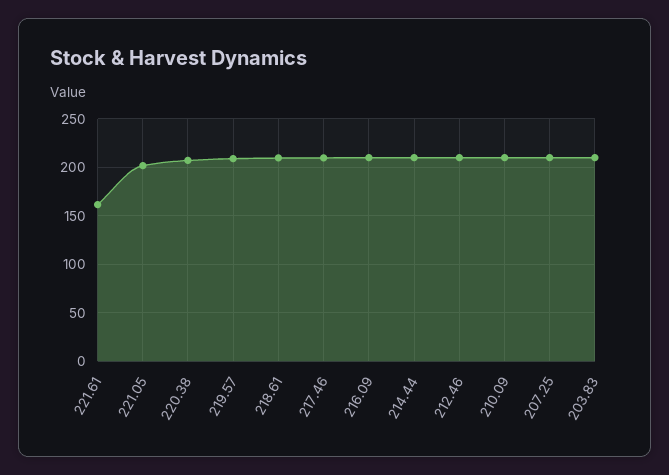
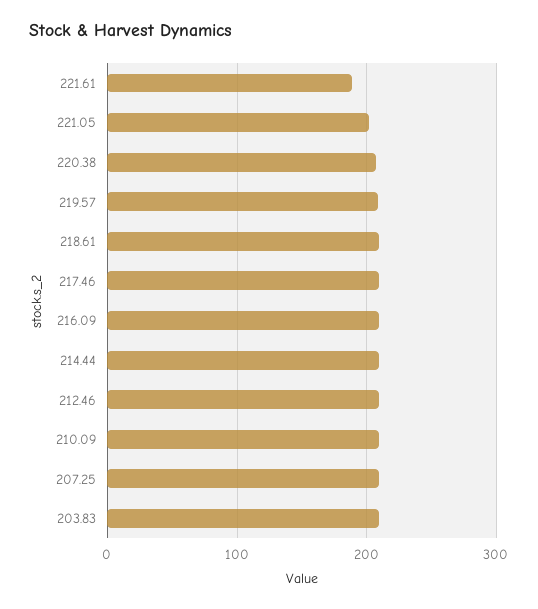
221.61: 160 -> 190

